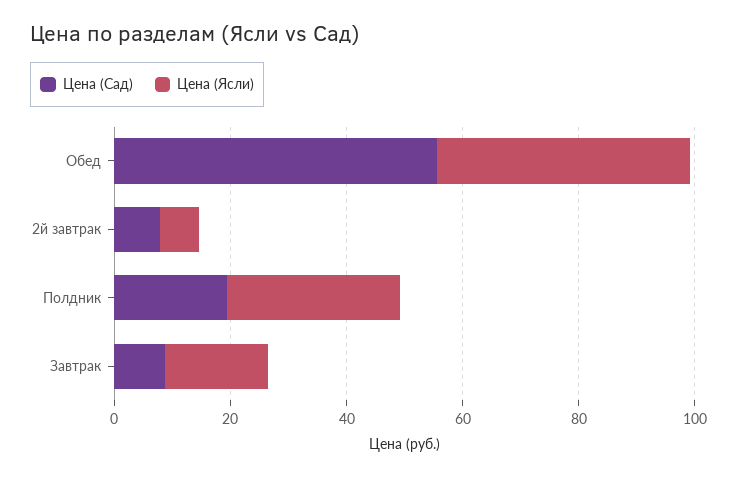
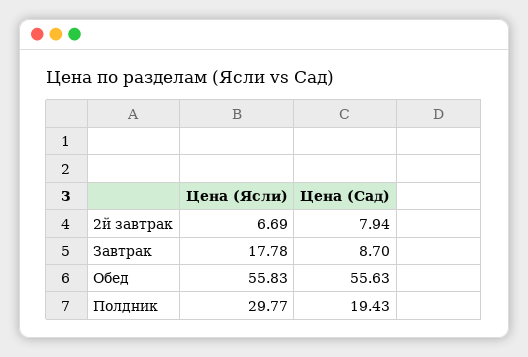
Цена (Ясли), Обед: 45 -> 55.83

